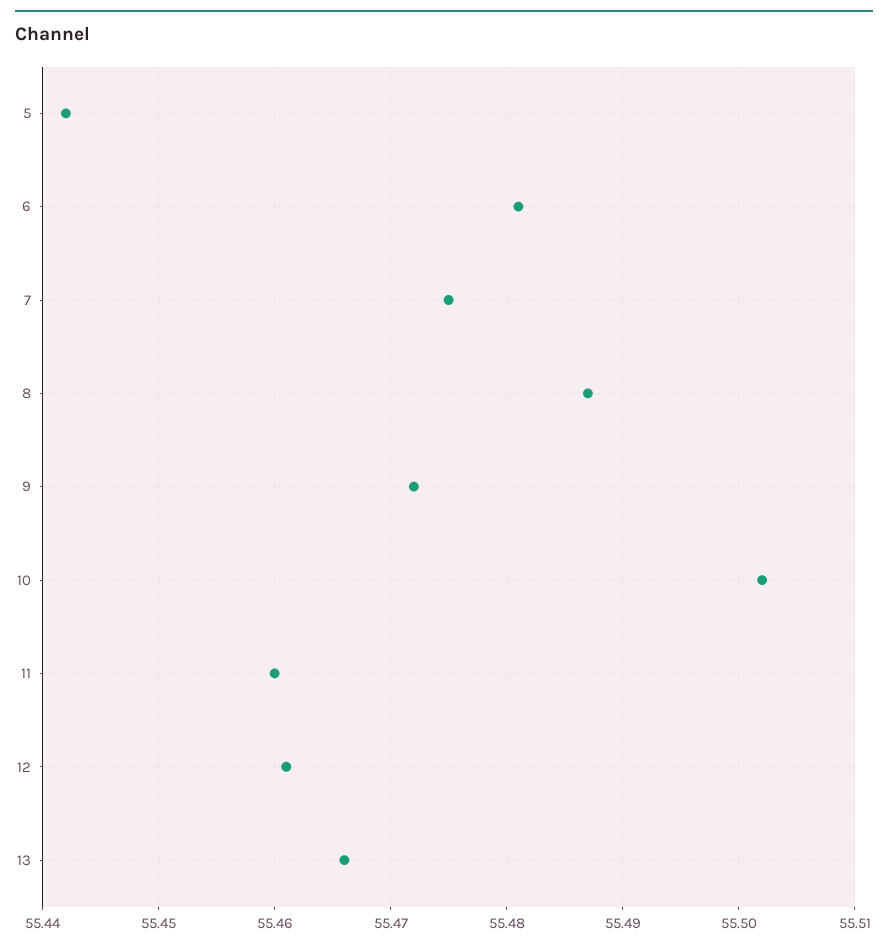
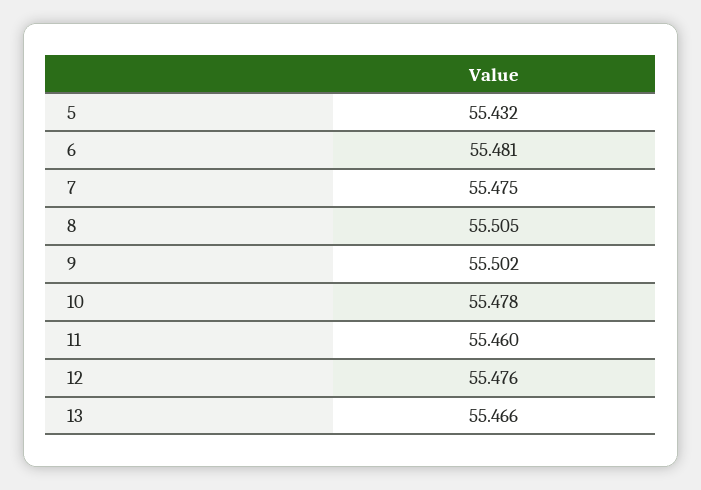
5: 55.442 -> 55.432
8: 55.487 -> 55.505
9: 55.472 -> 55.502
10: 55.502 -> 55.478
12: 55.461 -> 55.476

